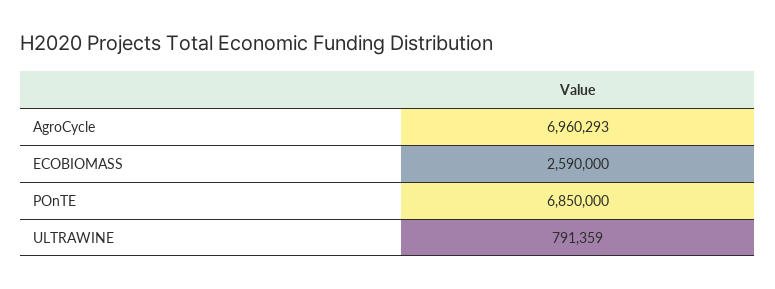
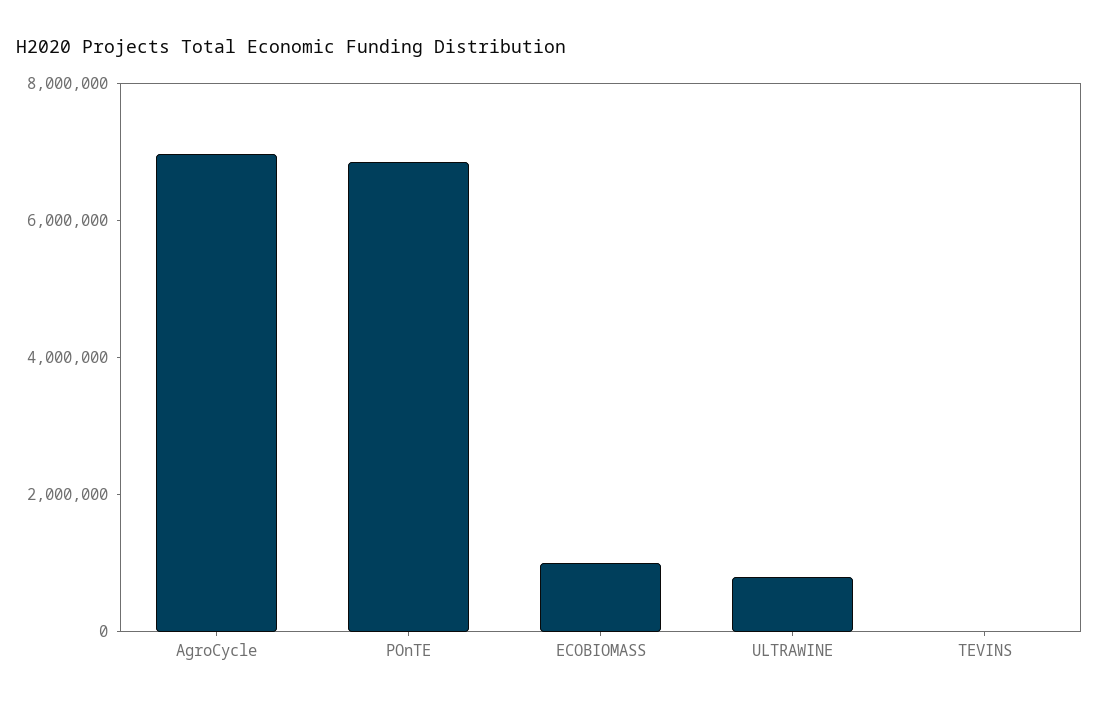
ECOBIOMASS: 2590000 -> 1000000
TEVINS: none -> 0

